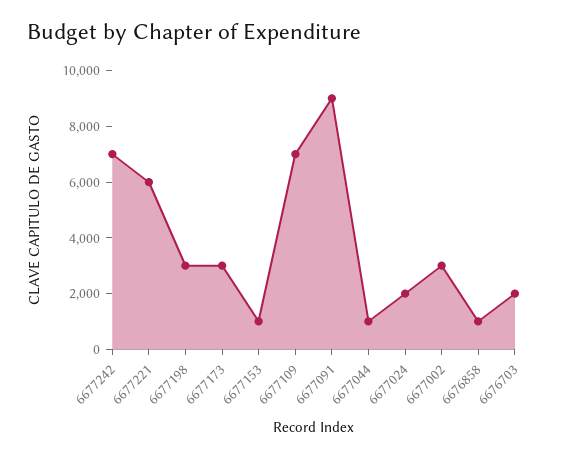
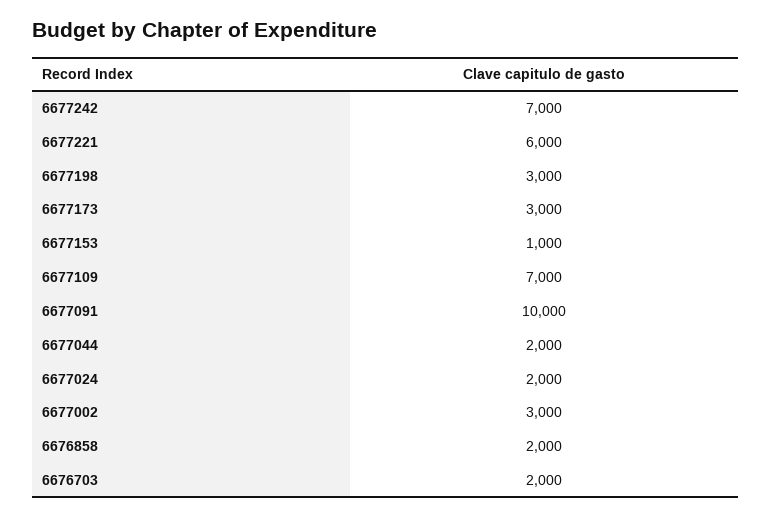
6677091: 9000 -> 10000
6677044: 1000 -> 2000
6676858: 1000 -> 2000

